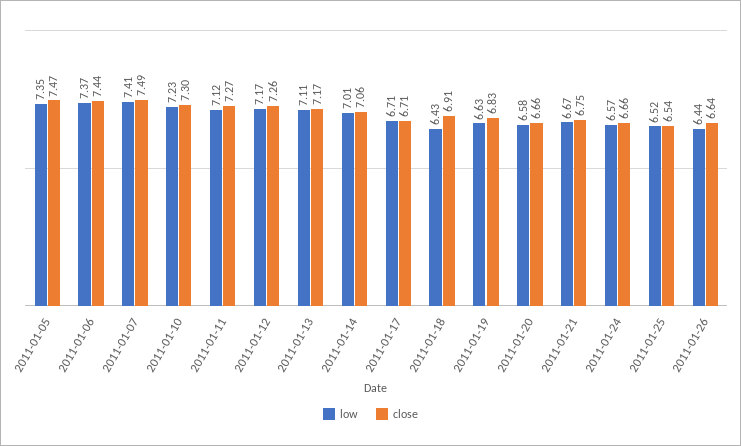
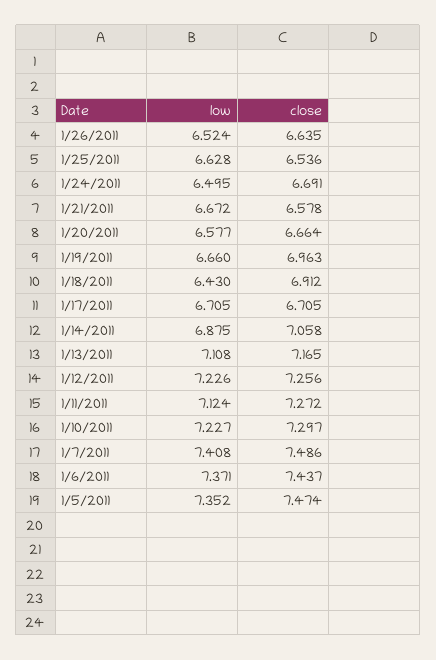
low, 2011-01-12: 7.17 -> 7.226
low, 2011-01-14: 7.01 -> 6.875
low, 2011-01-19: 6.63 -> 6.66
close, 2011-01-19: 6.83 -> 6.963
close, 2011-01-21: 6.75 -> 6.578
low, 2011-01-24: 6.57 -> 6.495
close, 2011-01-24: 6.66 -> 6.691
low, 2011-01-25: 6.52 -> 6.628
low, 2011-01-26: 6.44 -> 6.524

